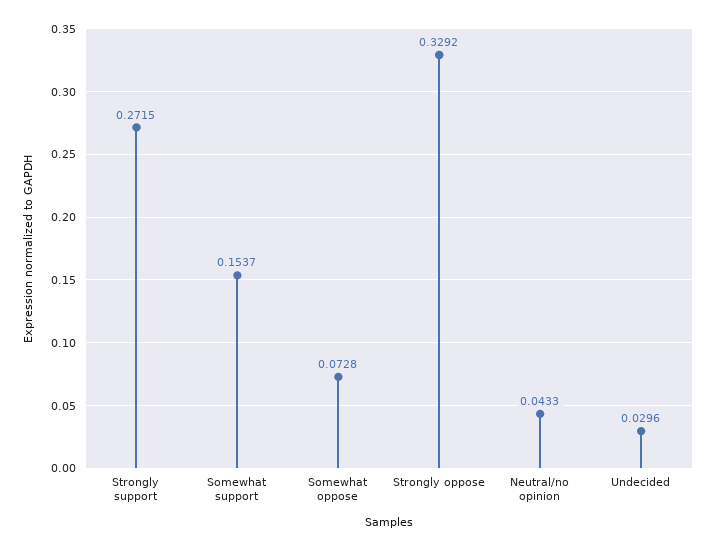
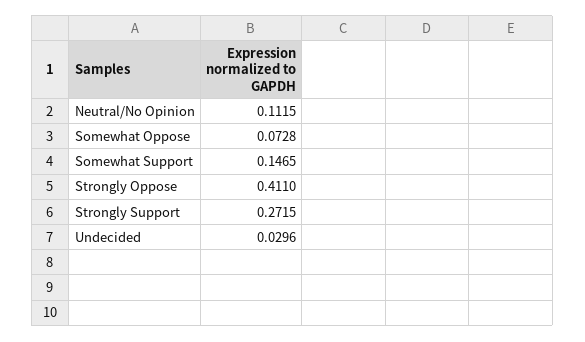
Somewhat support: 0.1537 -> 0.1465
Strongly oppose: 0.3292 -> 0.411
Neutral/no opinion: 0.0433 -> 0.1115

